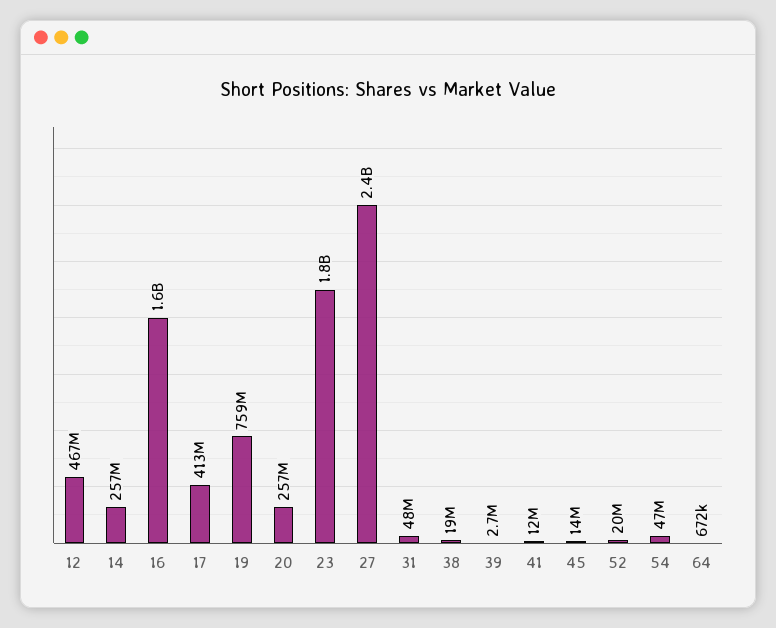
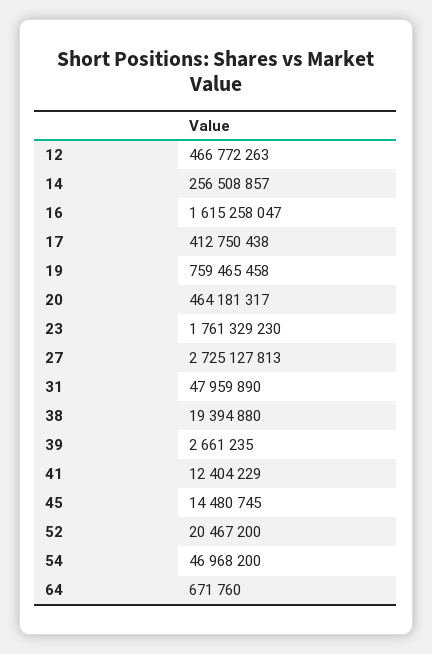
20: 257000000 -> 464181317
27: 2400000000 -> 2725127813

